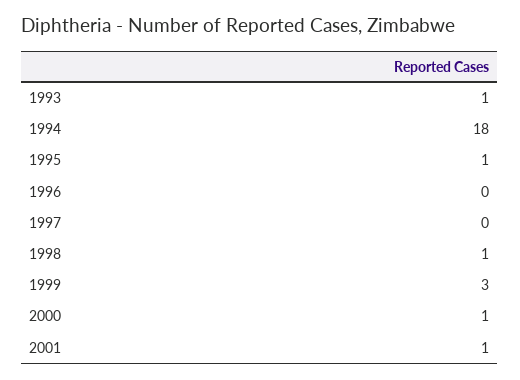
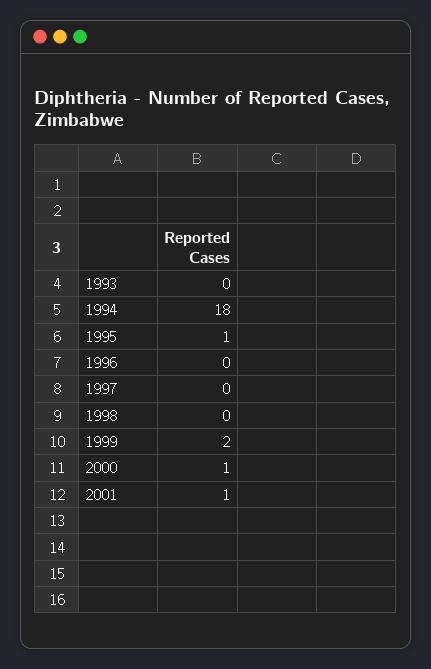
1993: 1 -> 0
1998: 1 -> 0
1999: 3 -> 2

